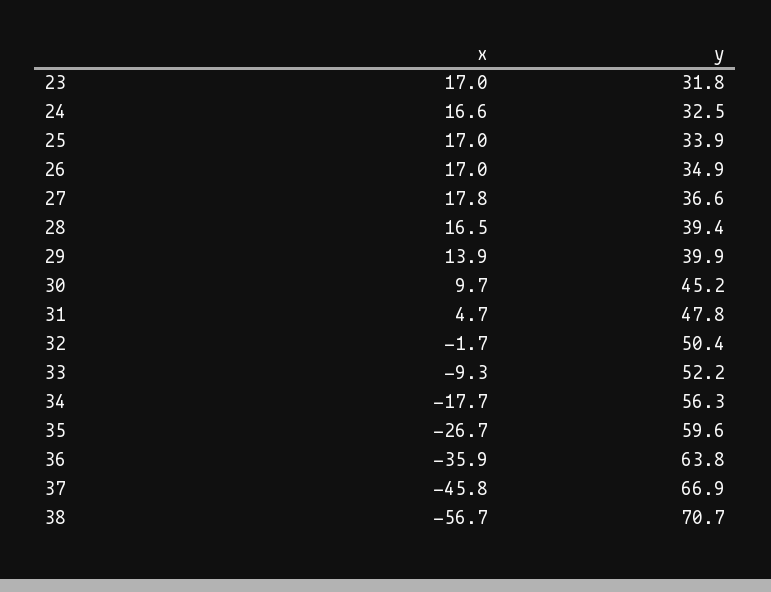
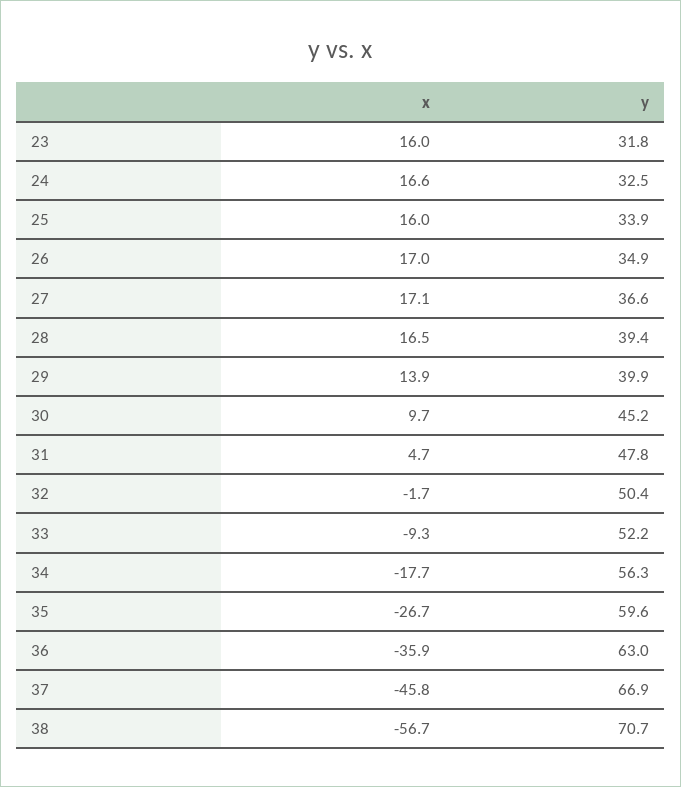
x, 23: 17 -> 16
x, 25: 17 -> 16
x, 27: 17.8 -> 17.1
y, 36: 63.8 -> 63

